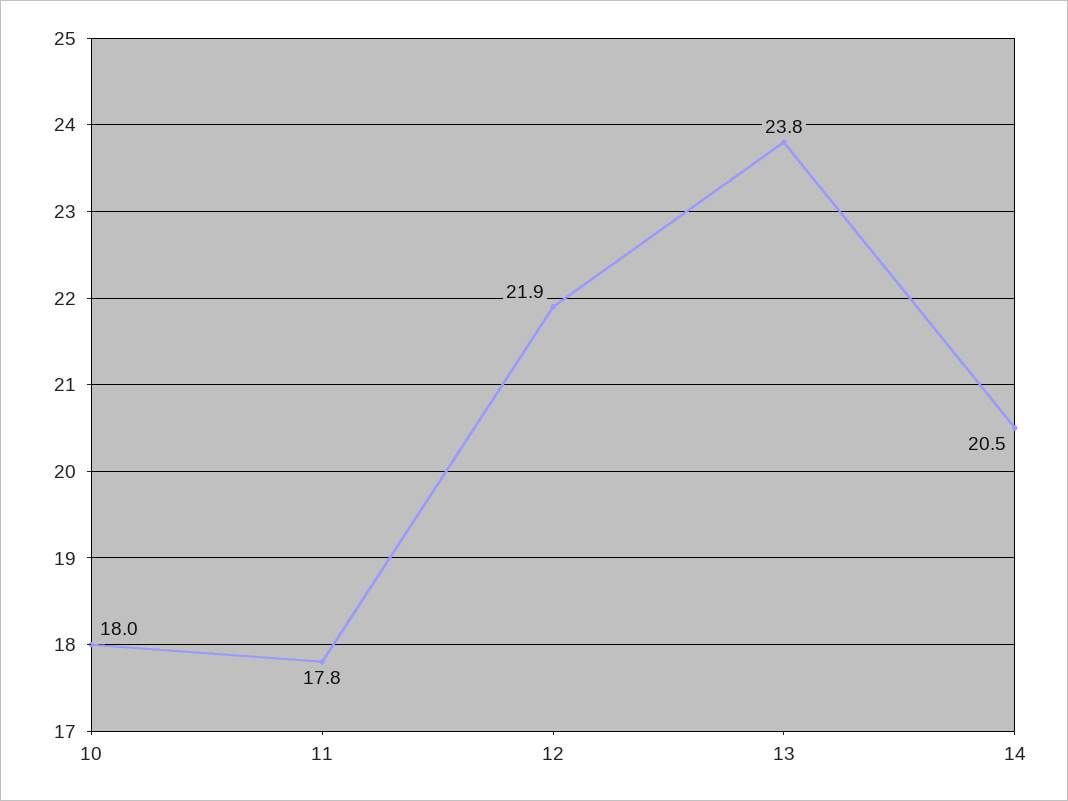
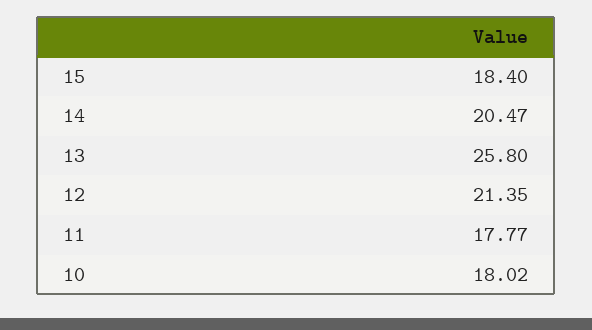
12: 21.9 -> 21.35
13: 23.8 -> 25.8
15: none -> 18.4

